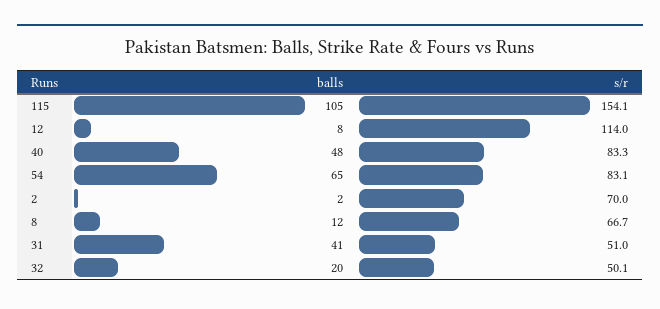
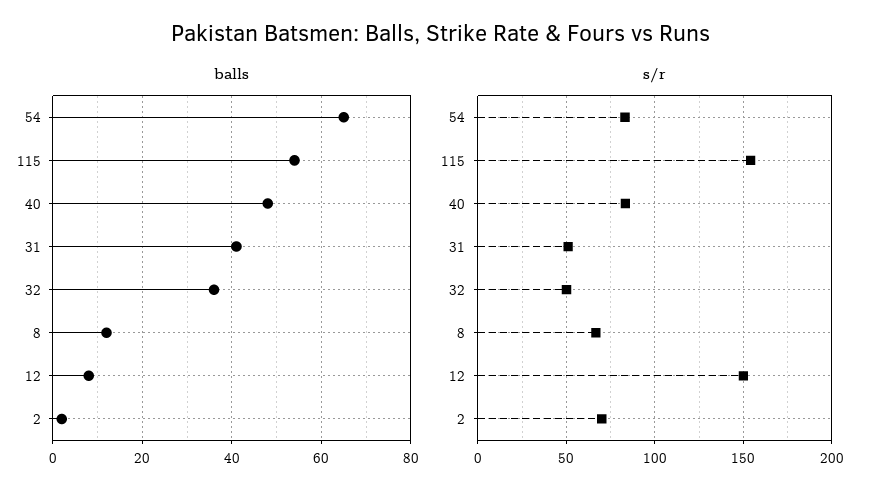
balls, 115: 105 -> 55
s/r, 12: 114 -> 150
balls, 32: 20 -> 35

